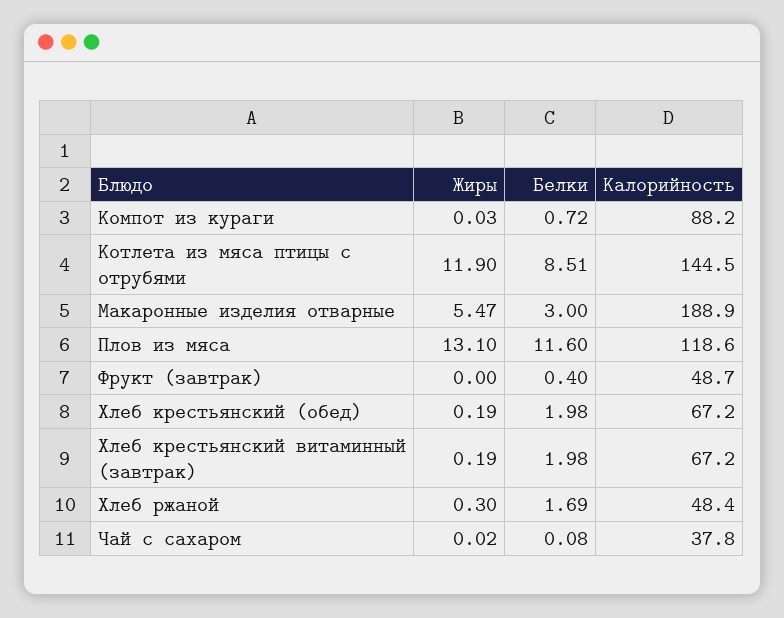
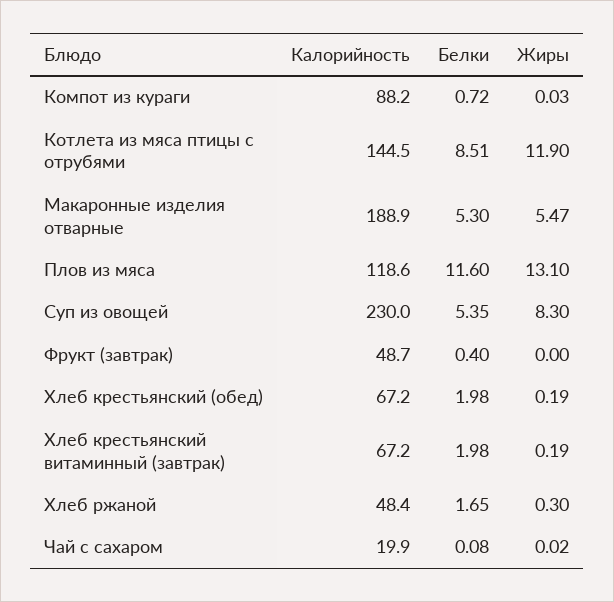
Белки, Макаронные изделия отварные: 3 -> 5.3
Белки, Хлеб ржаной: 1.69 -> 1.65
Калорийность, Чай с сахаром: 37.8 -> 19.9
Калорийность, Суп из овощей: none -> 230
Белки, Суп из овощей: none -> 5.35
Жиры, Суп из овощей: none -> 8.3

